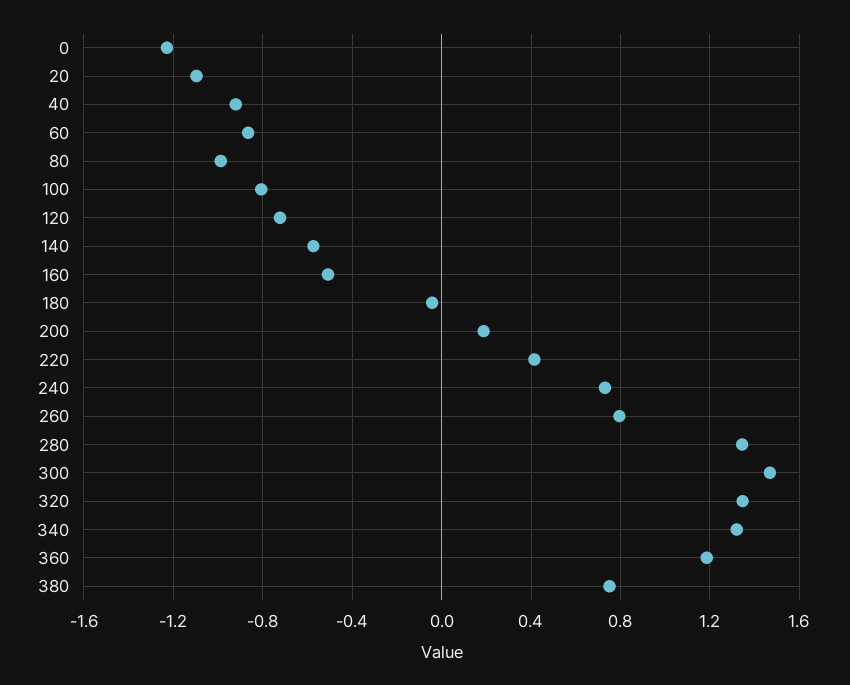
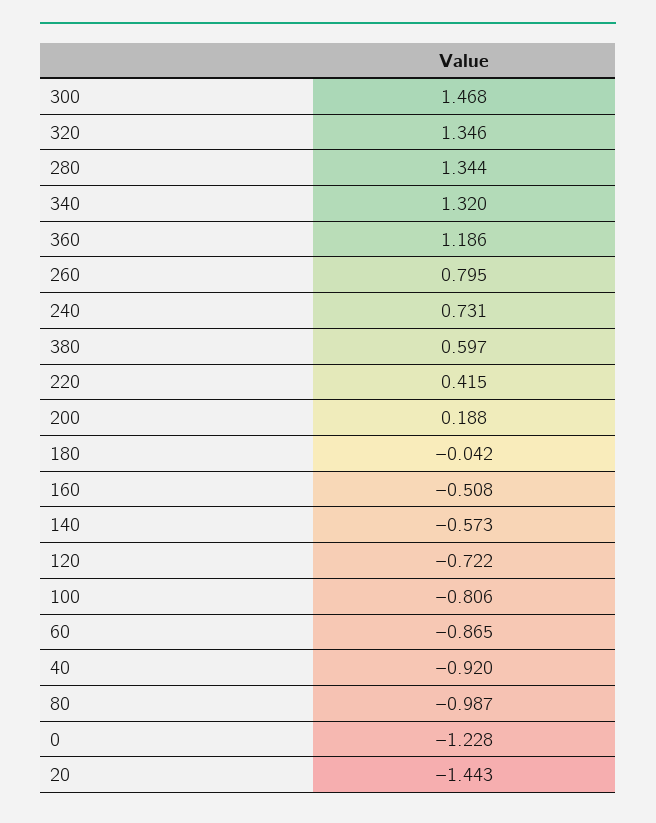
20: -1.1 -> -1.443
380: 0.75 -> 0.597

